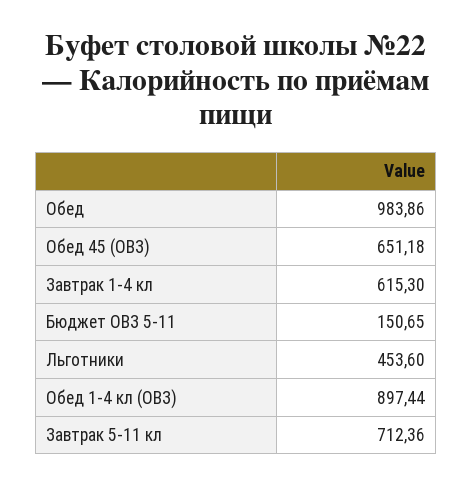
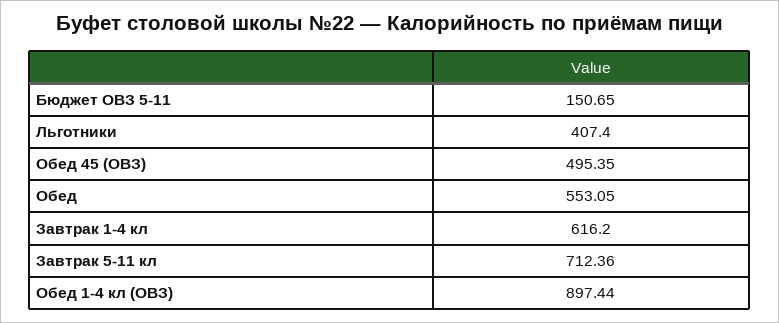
Обед: 983.86 -> 553.05
Обед 45 (ОВЗ): 651.18 -> 495.35
Завтрак 1-4 кл: 615.3 -> 616.2
Льготники: 453.6 -> 407.4

